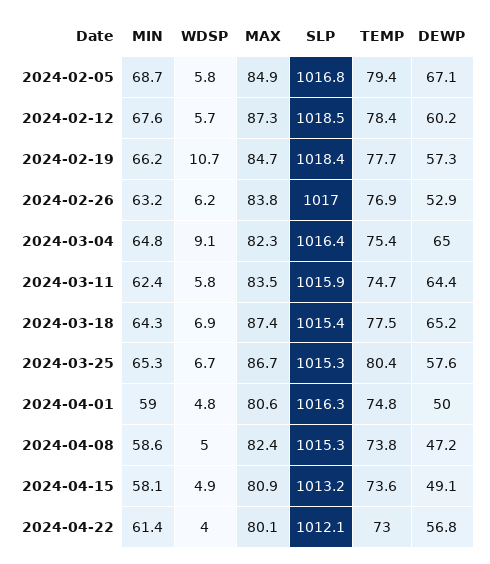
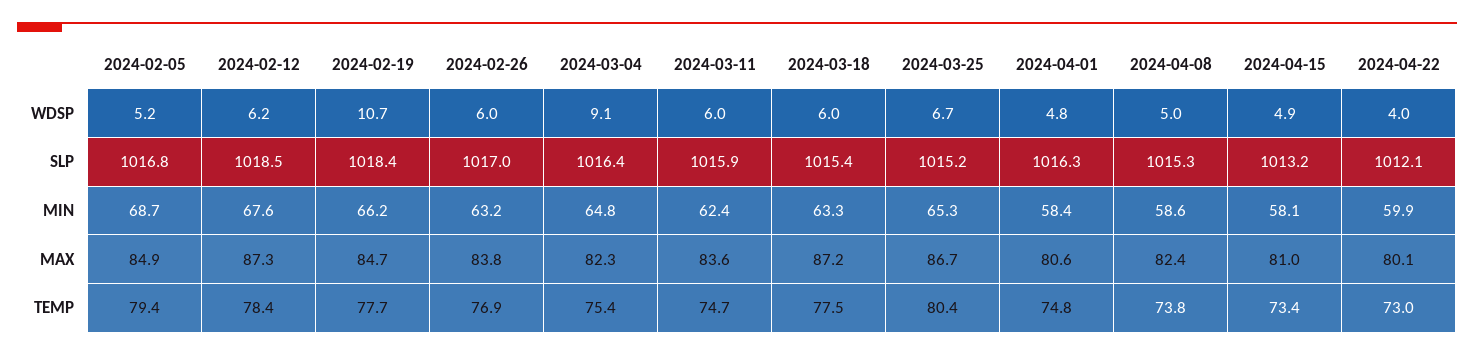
WDSP, 2024-02-05: 5.8 -> 5.2
DEWP, 2024-02-05: 67.1 -> none
WDSP, 2024-02-12: 5.7 -> 6.2
DEWP, 2024-02-12: 60.2 -> none
DEWP, 2024-02-19: 57.3 -> none
WDSP, 2024-02-26: 6.2 -> 6
DEWP, 2024-02-26: 52.9 -> none
DEWP, 2024-03-04: 65 -> none
WDSP, 2024-03-11: 5.8 -> 6
MAX, 2024-03-11: 83.5 -> 83.6
DEWP, 2024-03-11: 64.4 -> none
MIN, 2024-03-18: 64.3 -> 63.3
WDSP, 2024-03-18: 6.9 -> 6
MAX, 2024-03-18: 87.4 -> 87.2
DEWP, 2024-03-18: 65.2 -> none
SLP, 2024-03-25: 1015.3 -> 1015.2
DEWP, 2024-03-25: 57.6 -> none
MIN, 2024-04-01: 59 -> 58.4
DEWP, 2024-04-01: 50 -> none
DEWP, 2024-04-08: 47.2 -> none
MAX, 2024-04-15: 80.9 -> 81
TEMP, 2024-04-15: 73.6 -> 73.4
DEWP, 2024-04-15: 49.1 -> none
MIN, 2024-04-22: 61.4 -> 59.9
DEWP, 2024-04-22: 56.8 -> none

